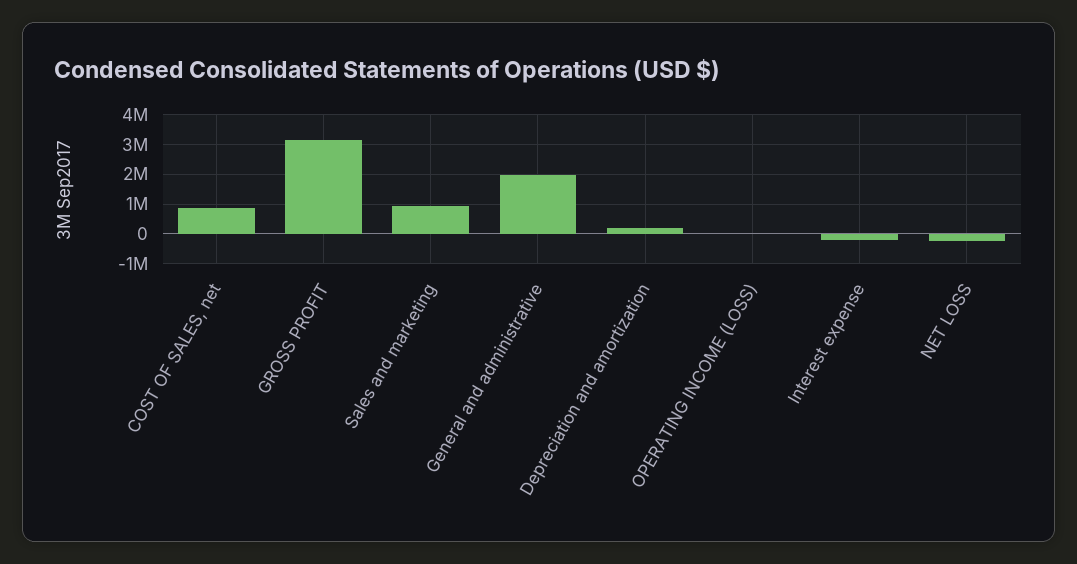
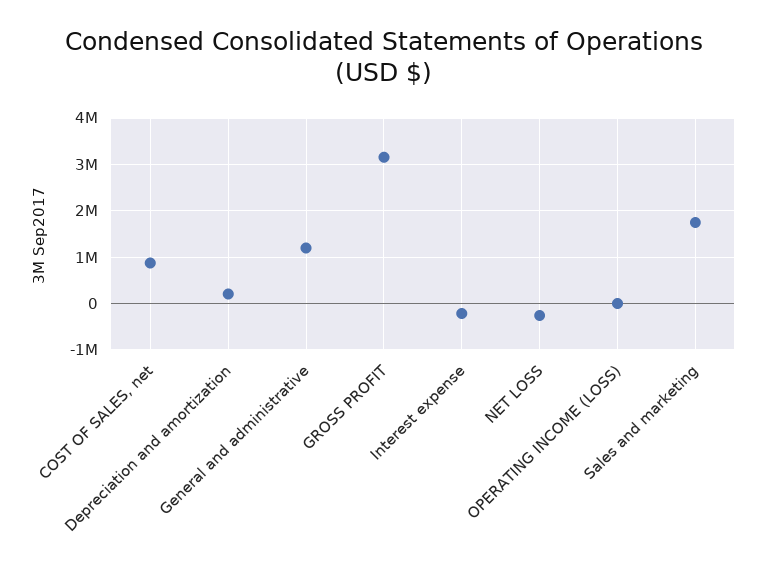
Sales and marketing: 1000000 -> 1800000
General and administrative: 2000000 -> 1200000

